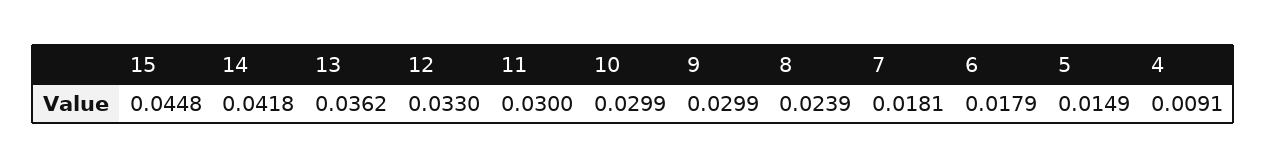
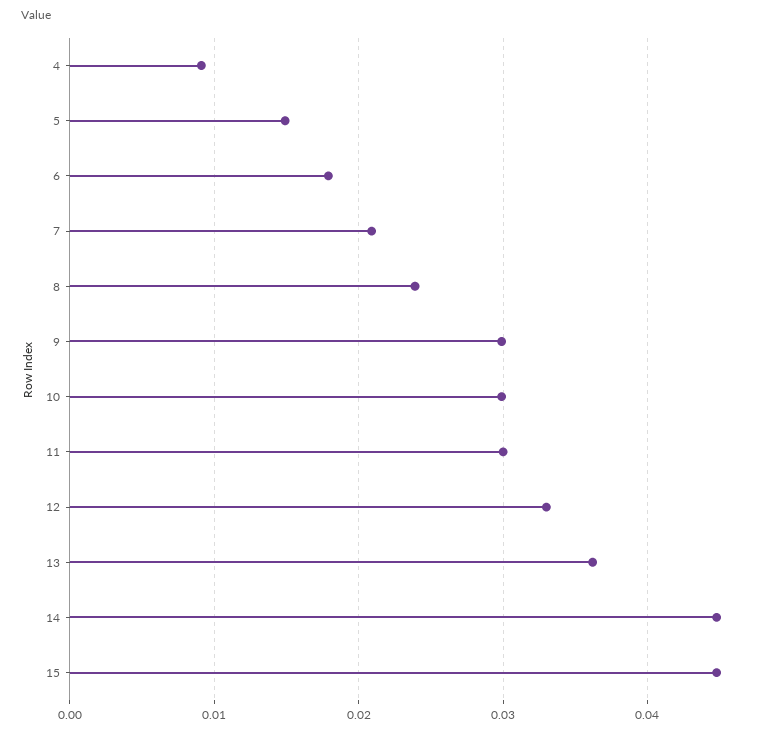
14: 0.0418 -> 0.045
7: 0.0181 -> 0.021

